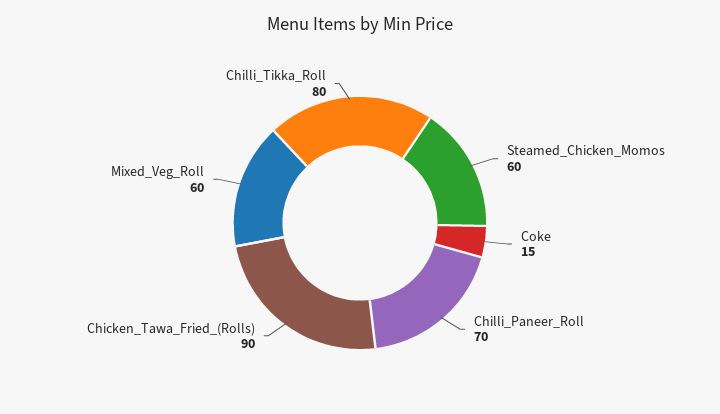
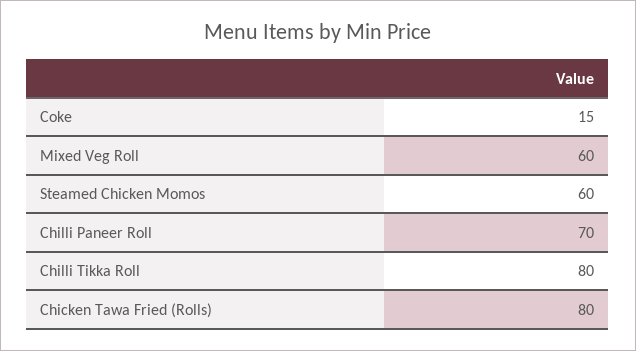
Chicken_Tawa_Fried_(Rolls): 90 -> 80

